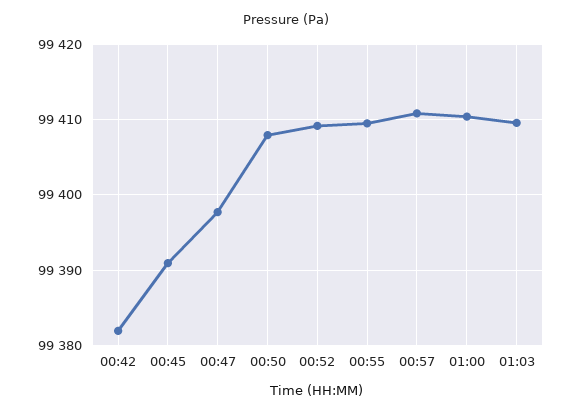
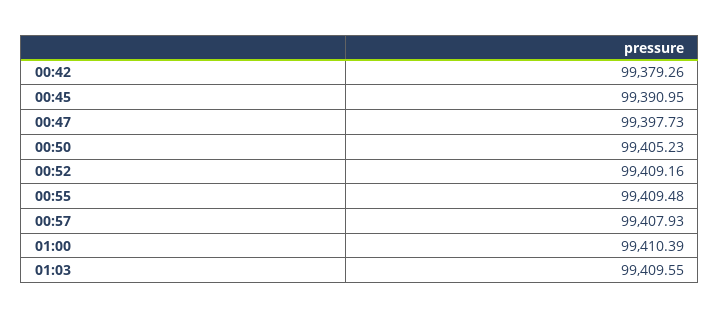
00:42: 99382 -> 99379.26
00:50: 99408 -> 99405.23
00:57: 99411 -> 99407.93

